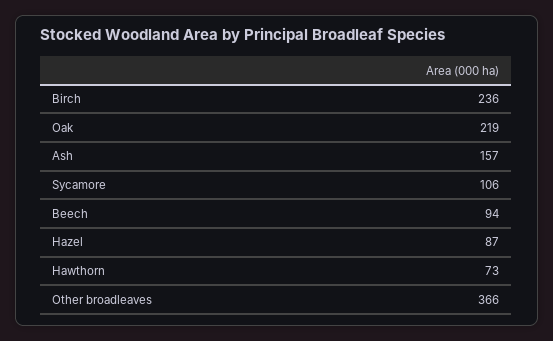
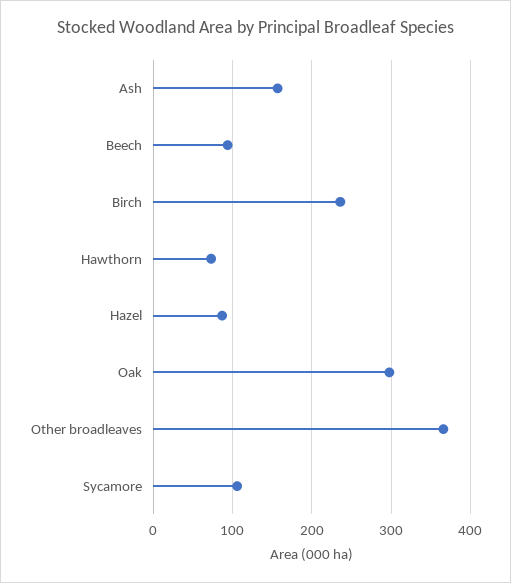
Oak: 219 -> 300

